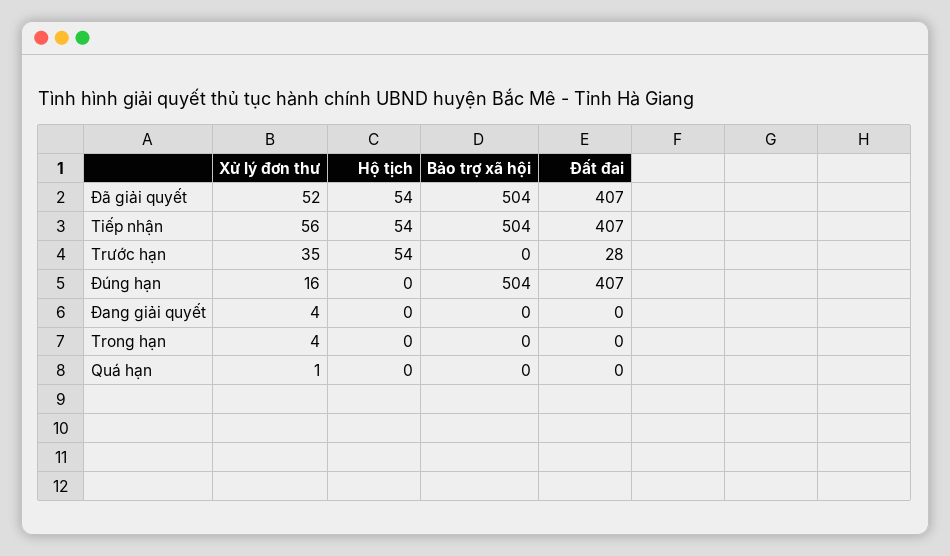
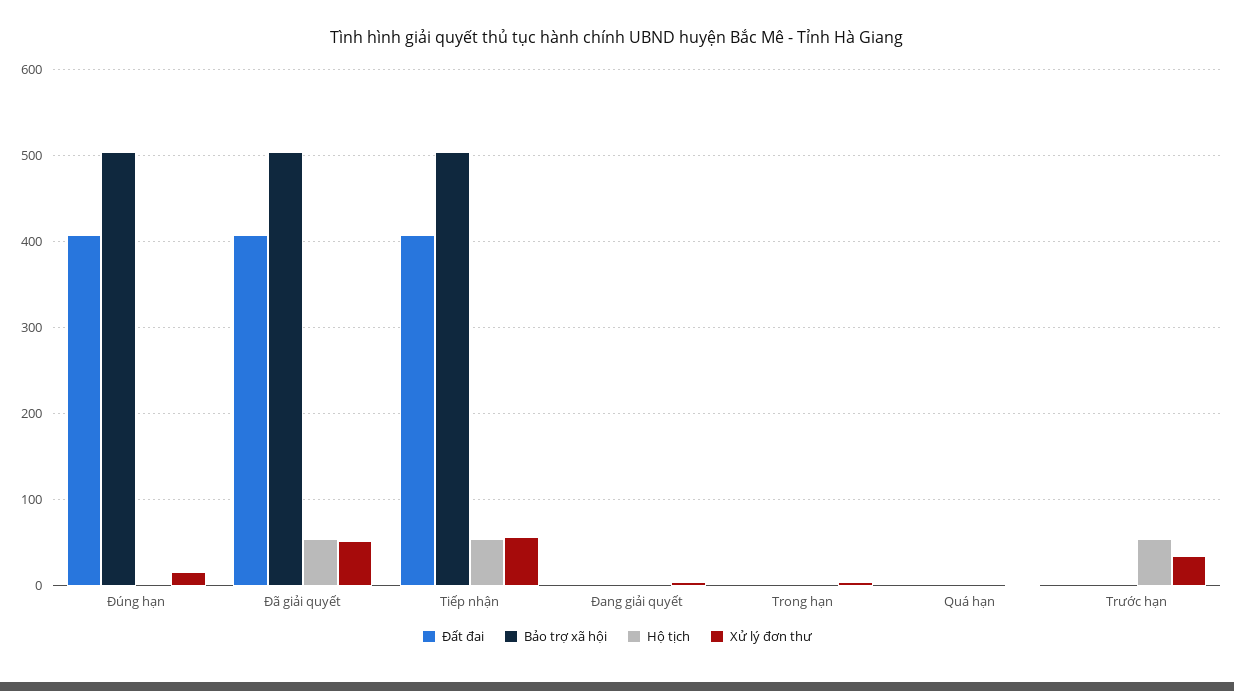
Đất đai, Trước hạn: 28 -> 0

